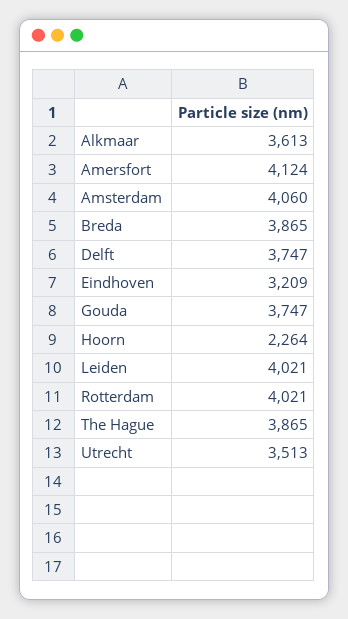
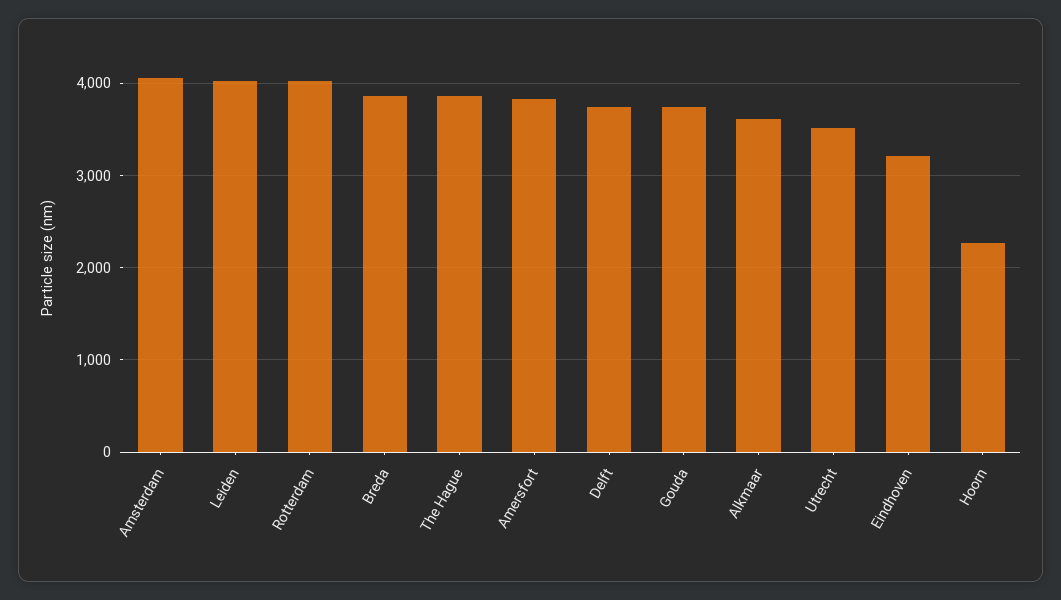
Amersfort: 4124 -> 3800

